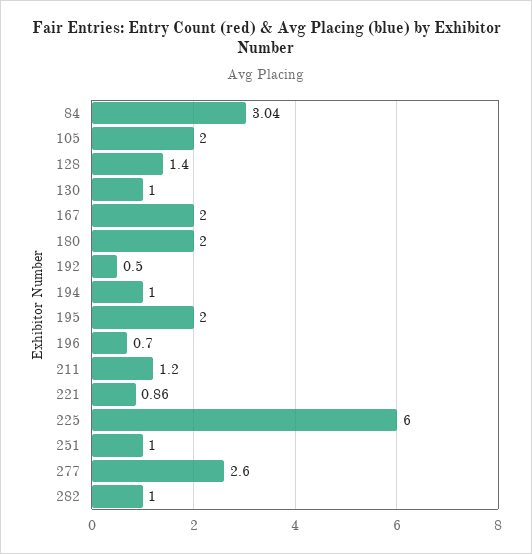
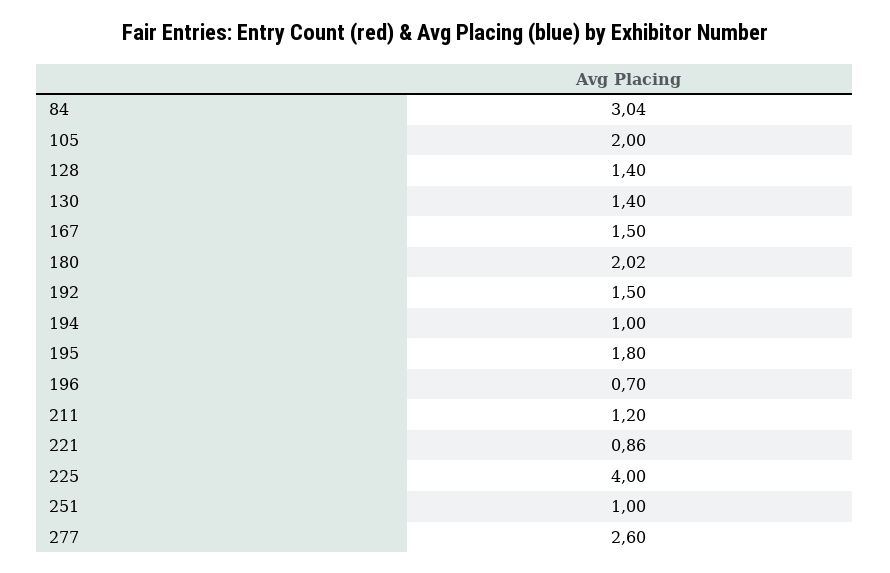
130: 1 -> 1.4
167: 2 -> 1.5
180: 2 -> 2.02
192: 0.5 -> 1.5
195: 2 -> 1.8
225: 6 -> 4
282: 1 -> none

